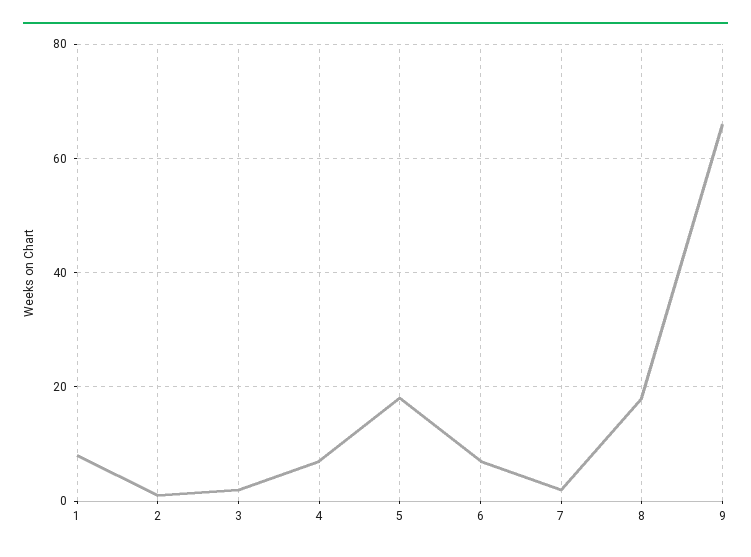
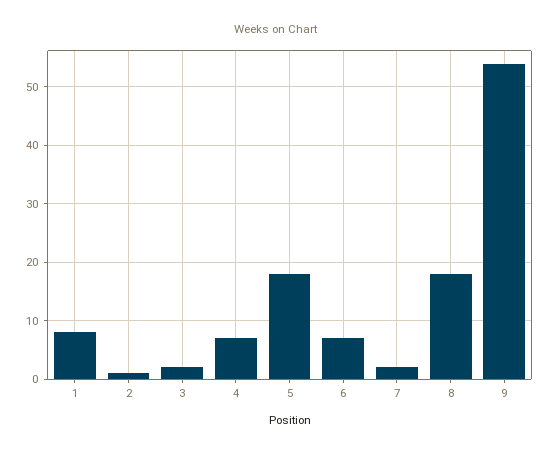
9: 65 -> 55

